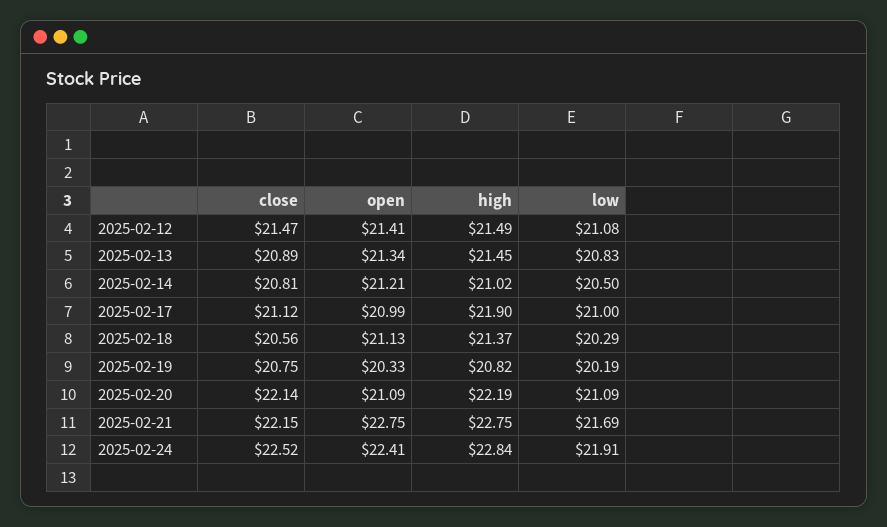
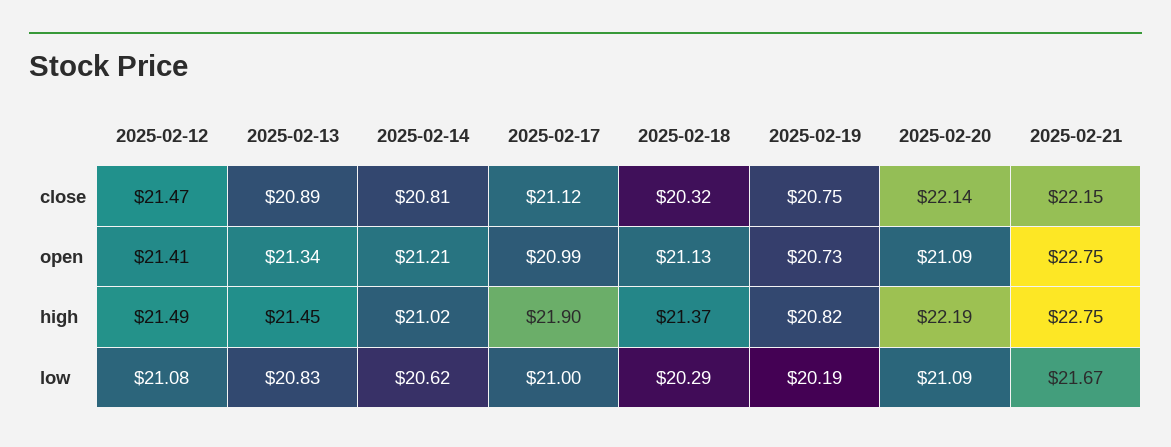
low, 2025-02-14: 20.5 -> 20.62
close, 2025-02-18: 20.56 -> 20.32
open, 2025-02-19: 20.33 -> 20.73
low, 2025-02-21: 21.69 -> 21.67
close, 2025-02-24: 22.52 -> none
open, 2025-02-24: 22.41 -> none
high, 2025-02-24: 22.84 -> none
low, 2025-02-24: 21.91 -> none

